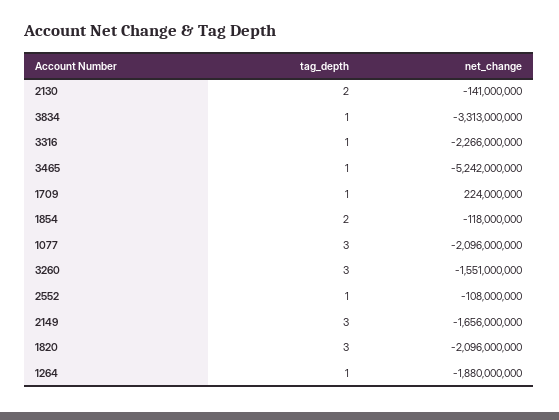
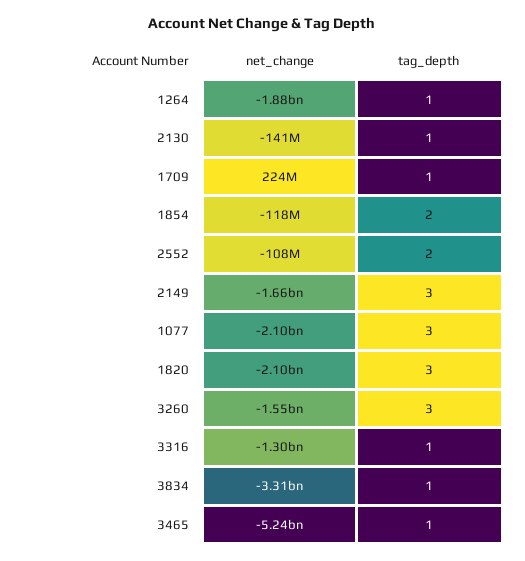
tag_depth, 2130: 2 -> 1
net_change, 3316: -2266000000 -> -1300000000
tag_depth, 2552: 1 -> 2

